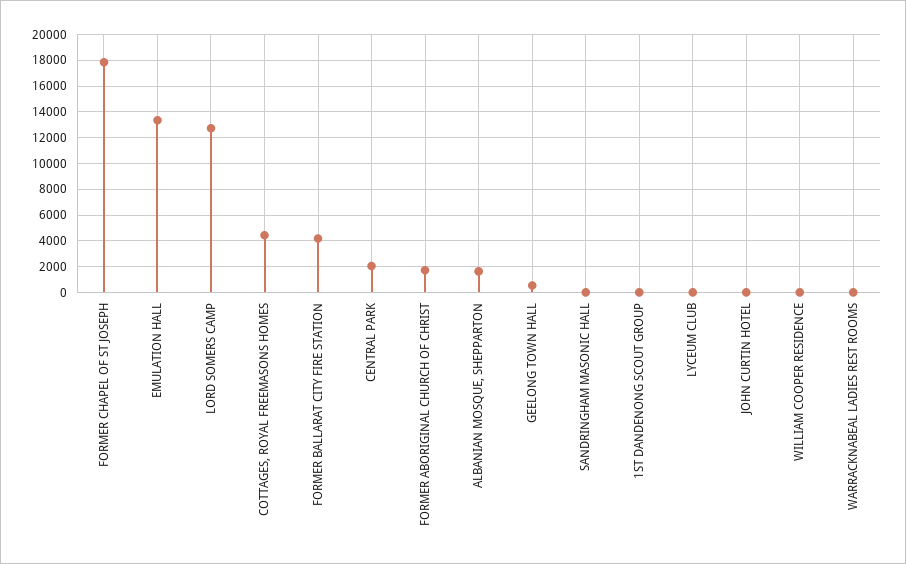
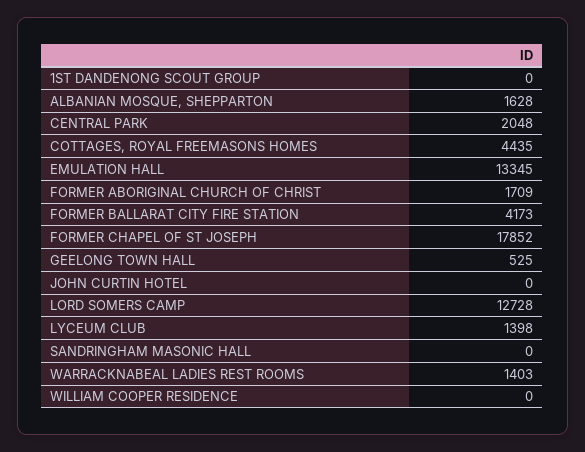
LYCEUM CLUB: 0 -> 1398
WARRACKNABEAL LADIES REST ROOMS: 0 -> 1403

